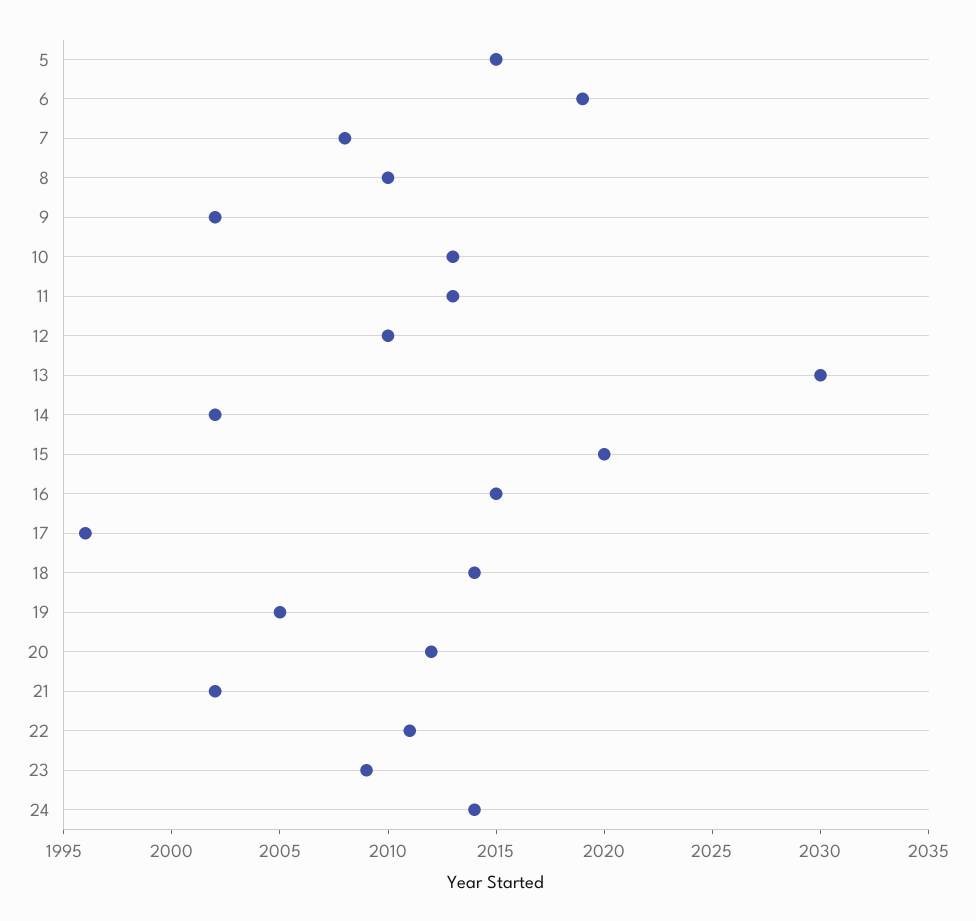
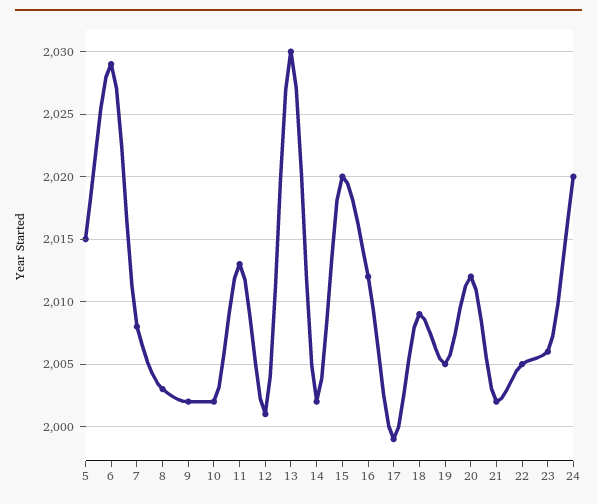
6: 2019 -> 2029
8: 2010 -> 2003
10: 2013 -> 2002
12: 2010 -> 2001
16: 2015 -> 2012
17: 1996 -> 1999
18: 2014 -> 2009
22: 2011 -> 2005
23: 2009 -> 2006
24: 2014 -> 2020

